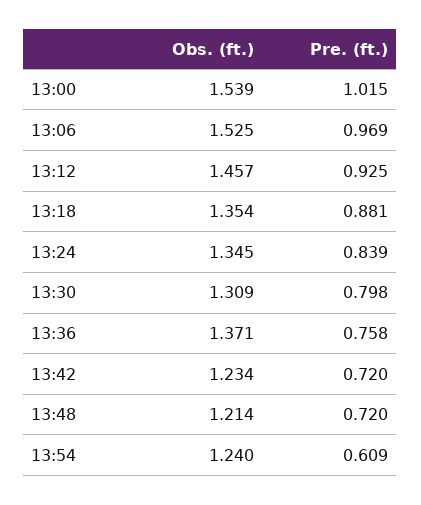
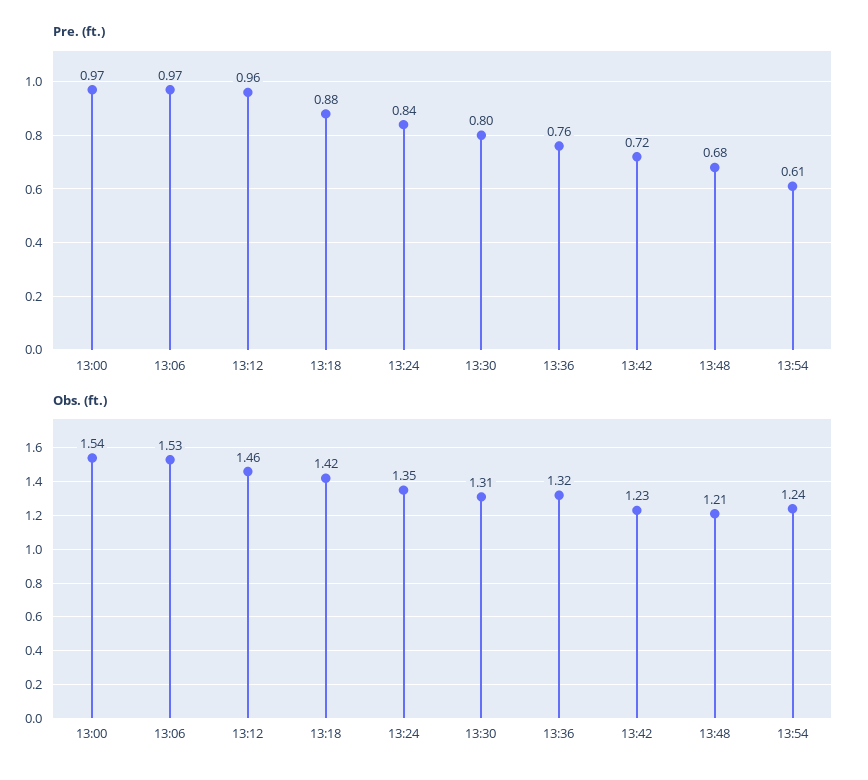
Pre. (ft.), 13:00: 1.015 -> 0.97
Pre. (ft.), 13:12: 0.925 -> 0.96
Obs. (ft.), 13:18: 1.354 -> 1.42
Obs. (ft.), 13:36: 1.371 -> 1.32
Pre. (ft.), 13:48: 0.72 -> 0.68

